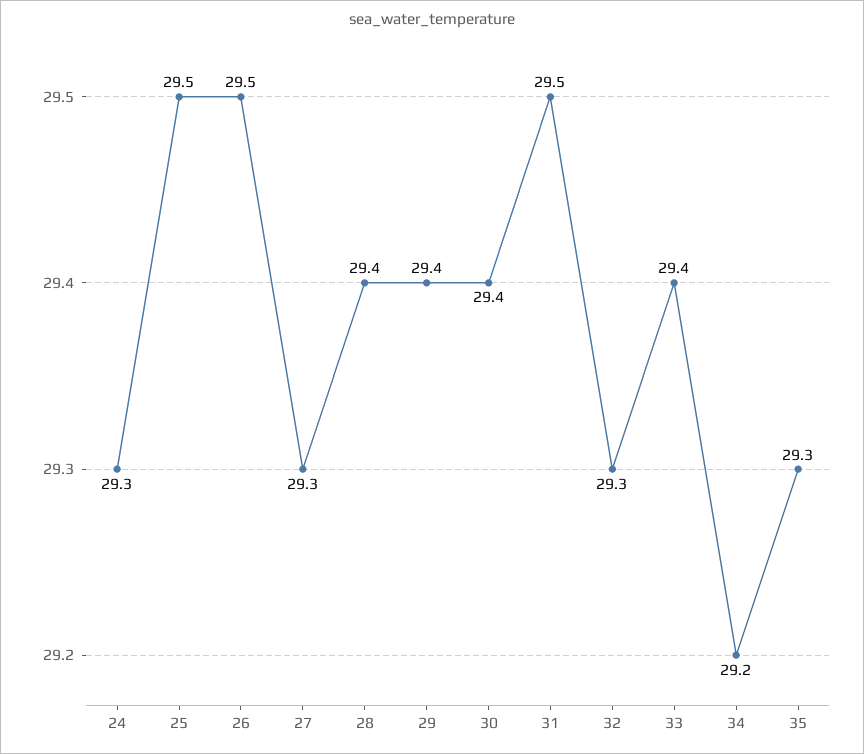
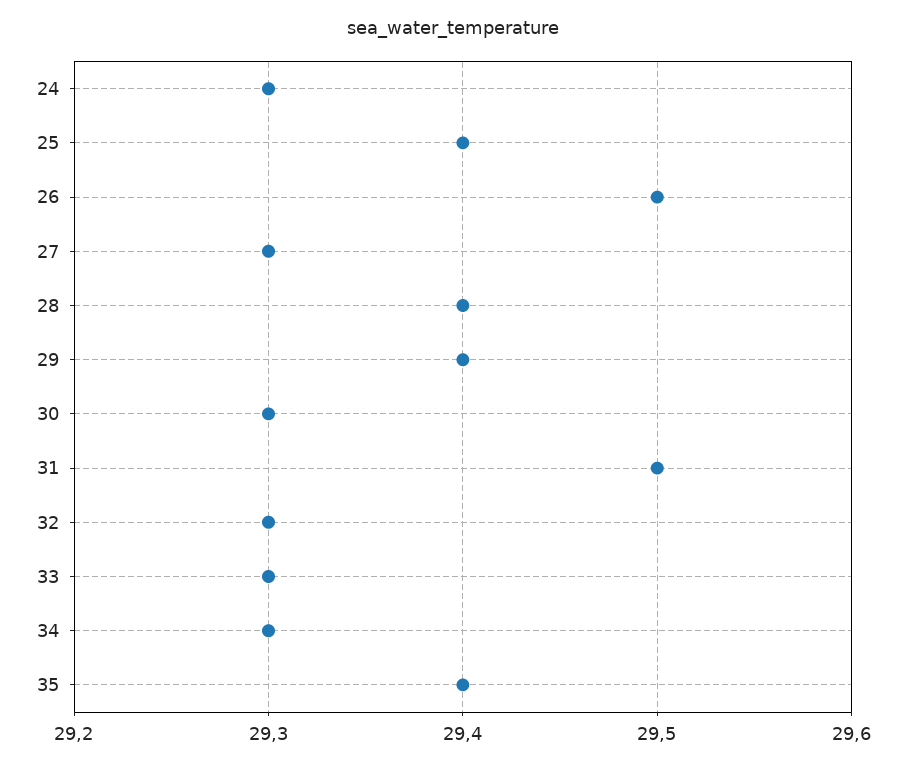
25: 29.5 -> 29.4
30: 29.4 -> 29.3
33: 29.4 -> 29.3
34: 29.2 -> 29.3
35: 29.3 -> 29.4

